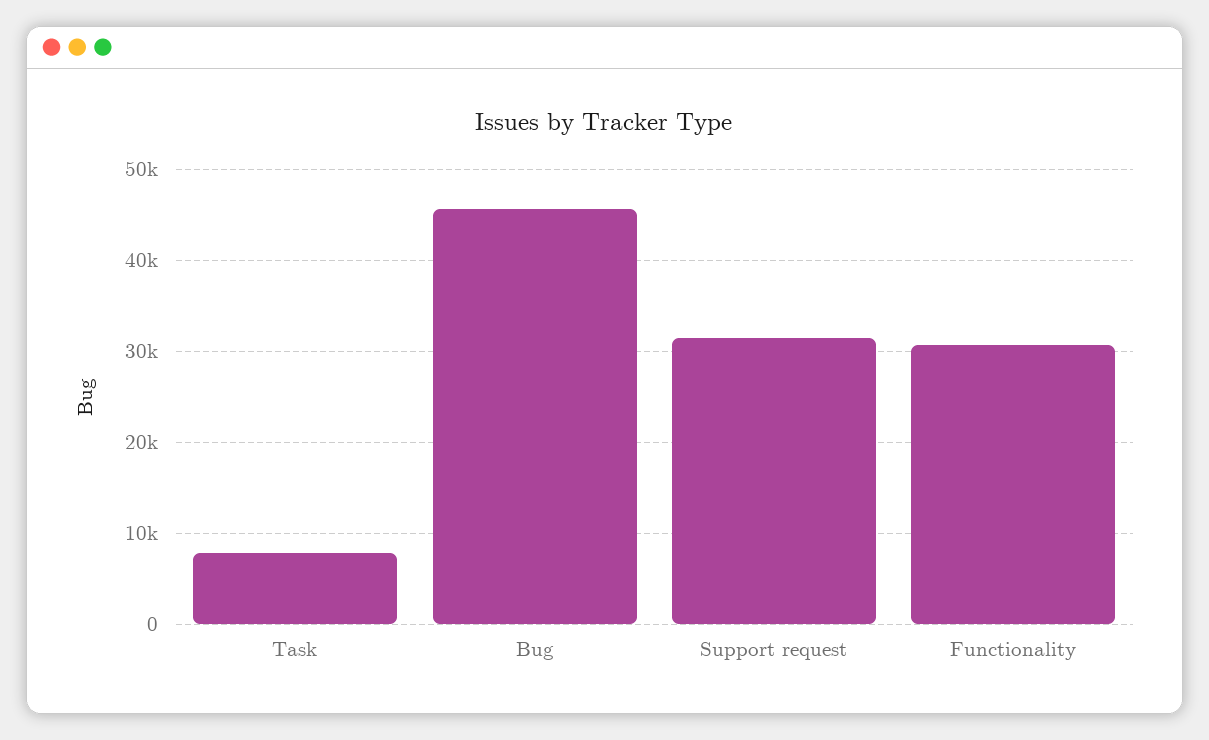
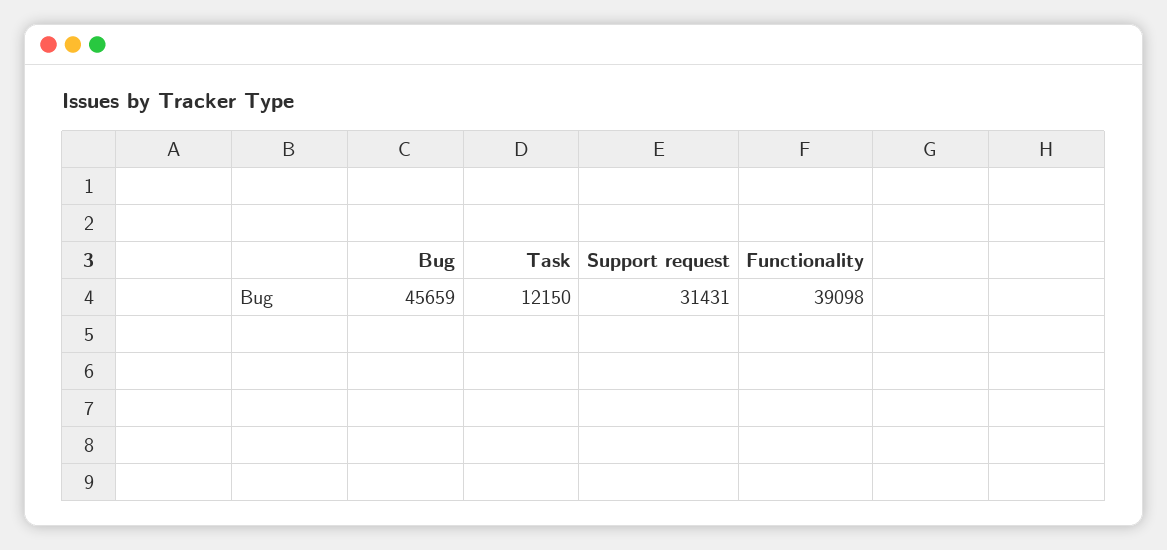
Task: 8000 -> 12150
Functionality: 31000 -> 39098

